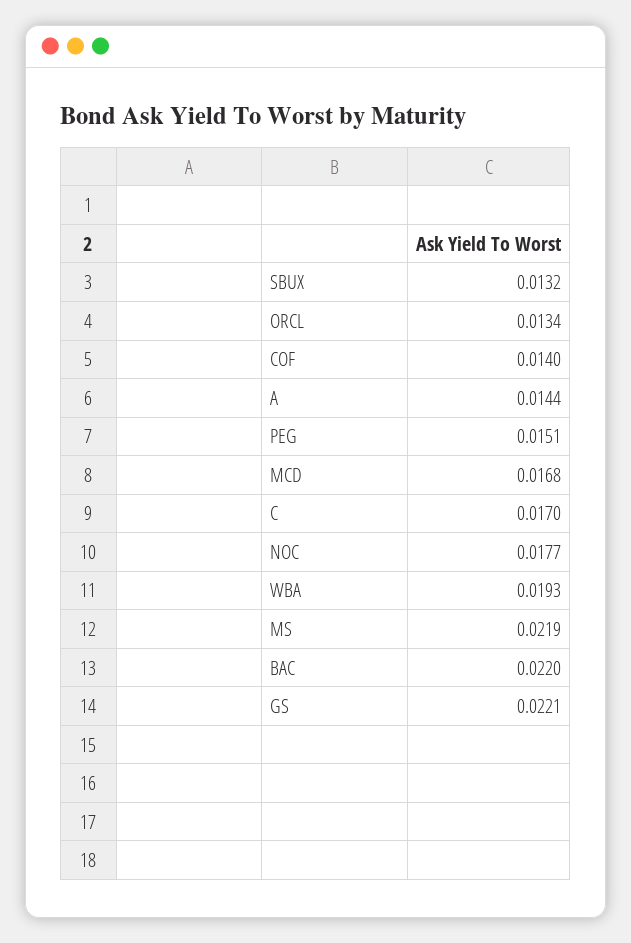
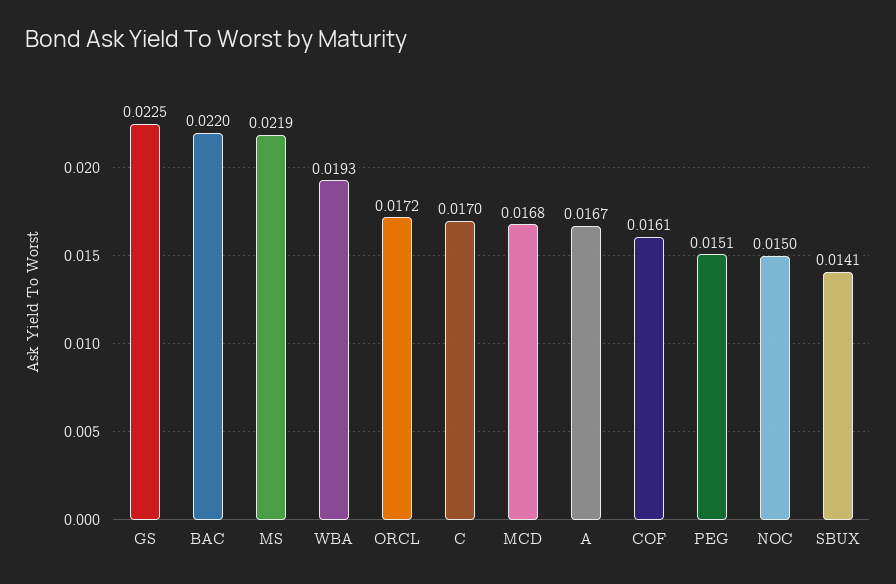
SBUX: 0.0132 -> 0.0141
ORCL: 0.0134 -> 0.0172
COF: 0.014 -> 0.0161
A: 0.0144 -> 0.0167
NOC: 0.0177 -> 0.015
GS: 0.0221 -> 0.0225

